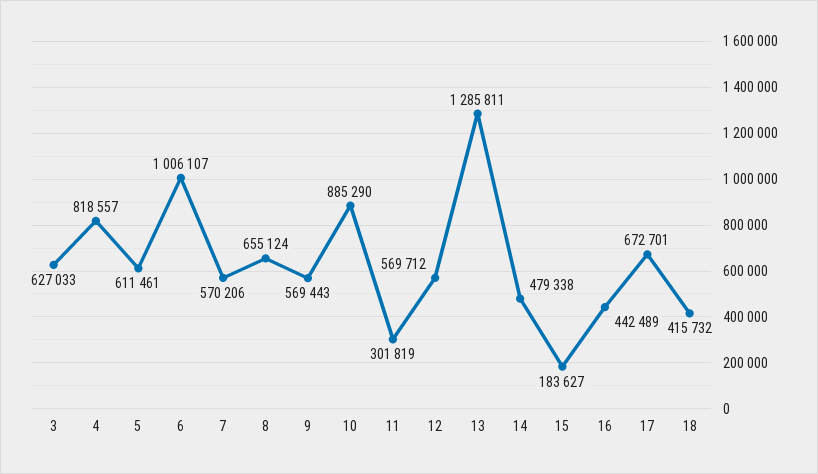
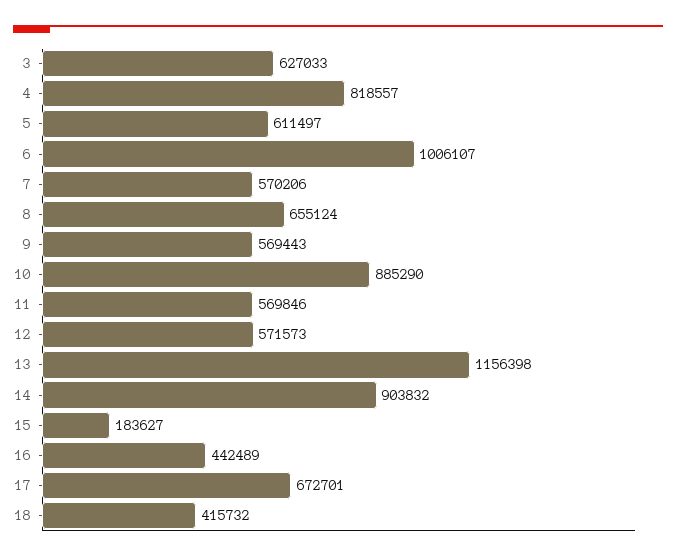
5: 611461 -> 611497
11: 301819 -> 569846
12: 569712 -> 571573
13: 1285811 -> 1156398
14: 479338 -> 903832

